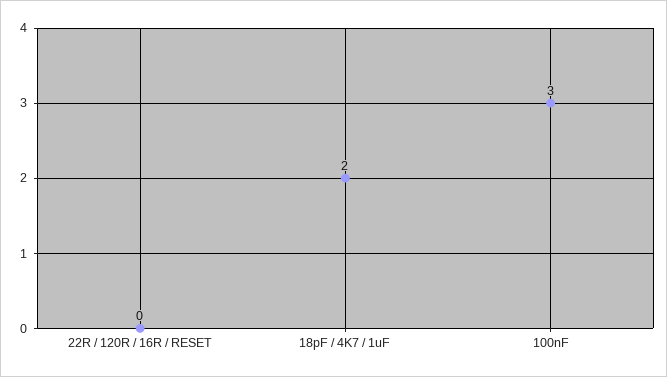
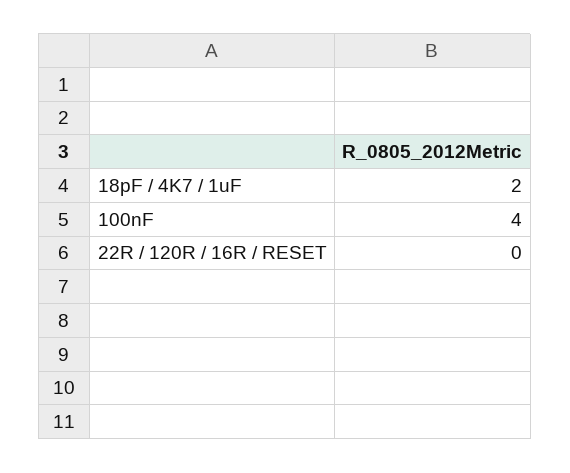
100nF: 3 -> 4

